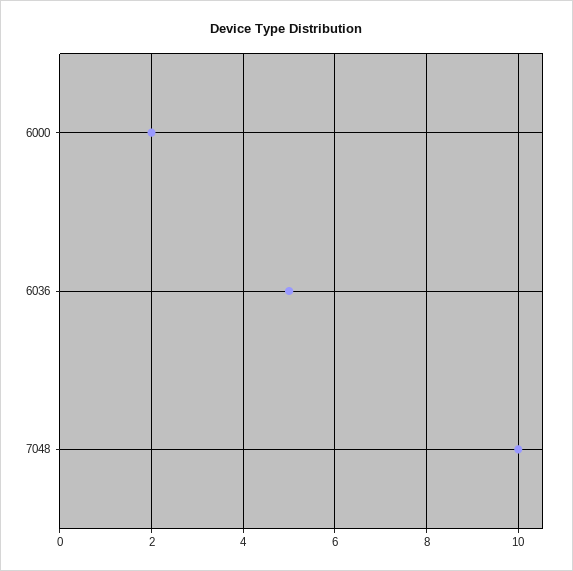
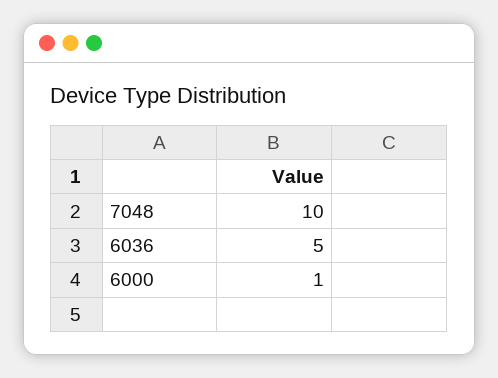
6000: 2 -> 1

